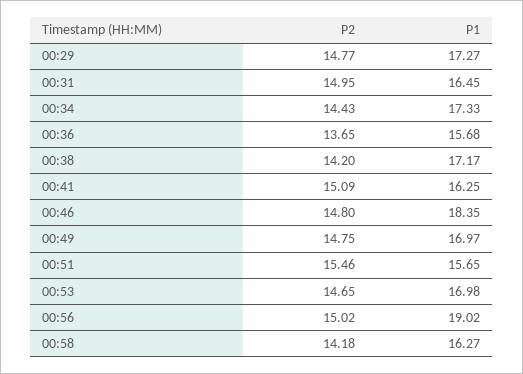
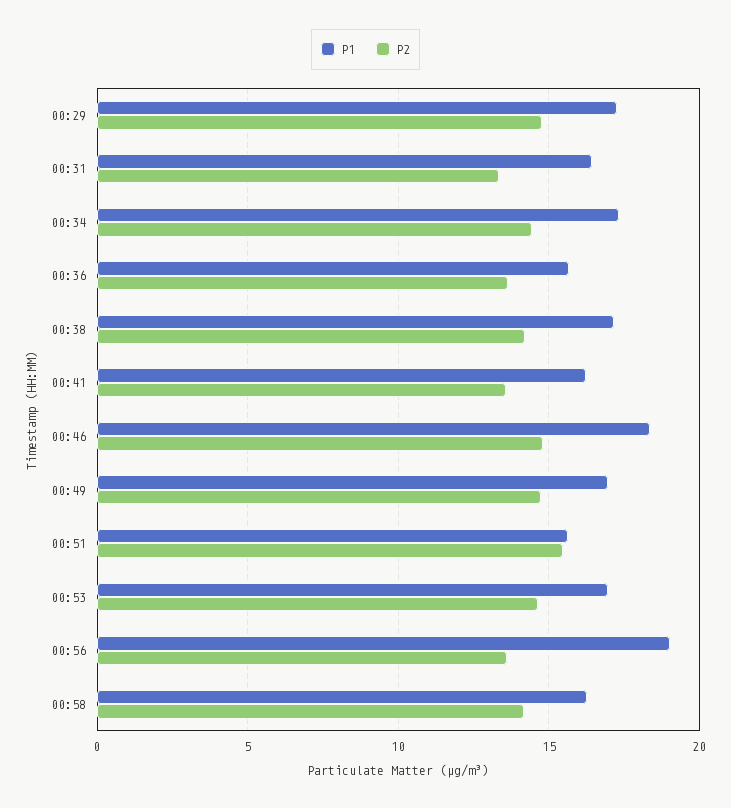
P2, 00:31: 14.95 -> 13.5
P2, 00:41: 15.09 -> 13.5
P2, 00:56: 15.02 -> 13.5

